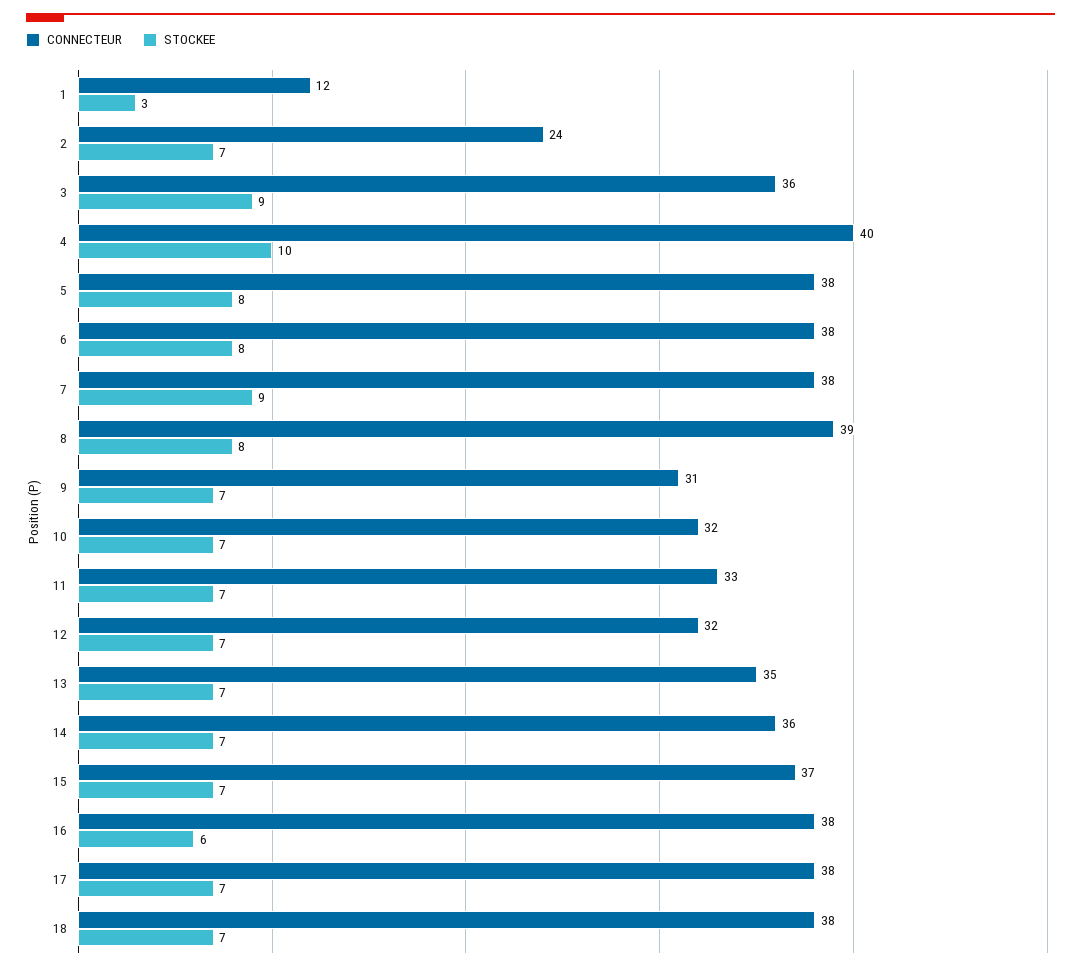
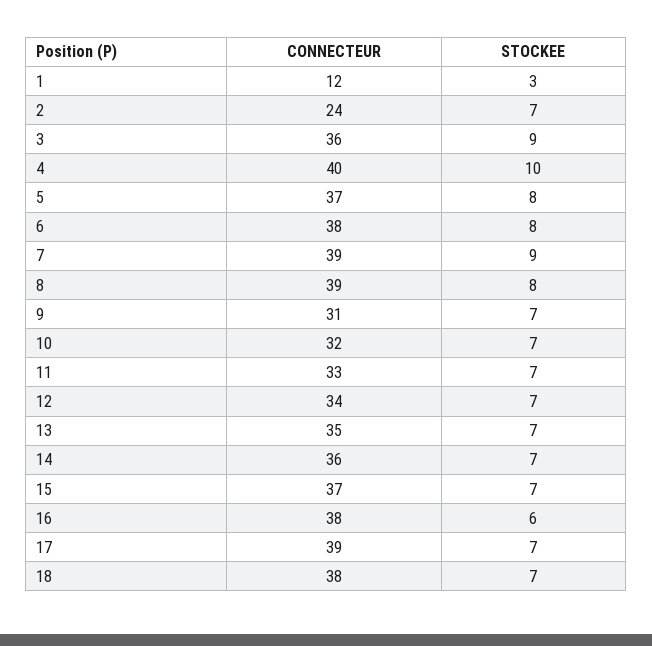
CONNECTEUR, 5: 38 -> 37
CONNECTEUR, 7: 38 -> 39
CONNECTEUR, 12: 32 -> 34
CONNECTEUR, 17: 38 -> 39

